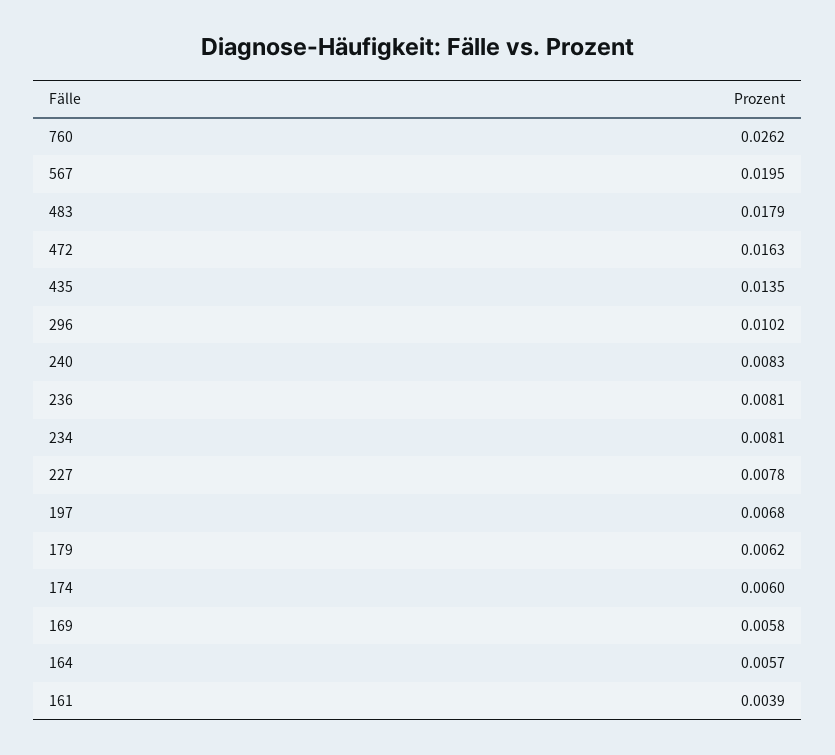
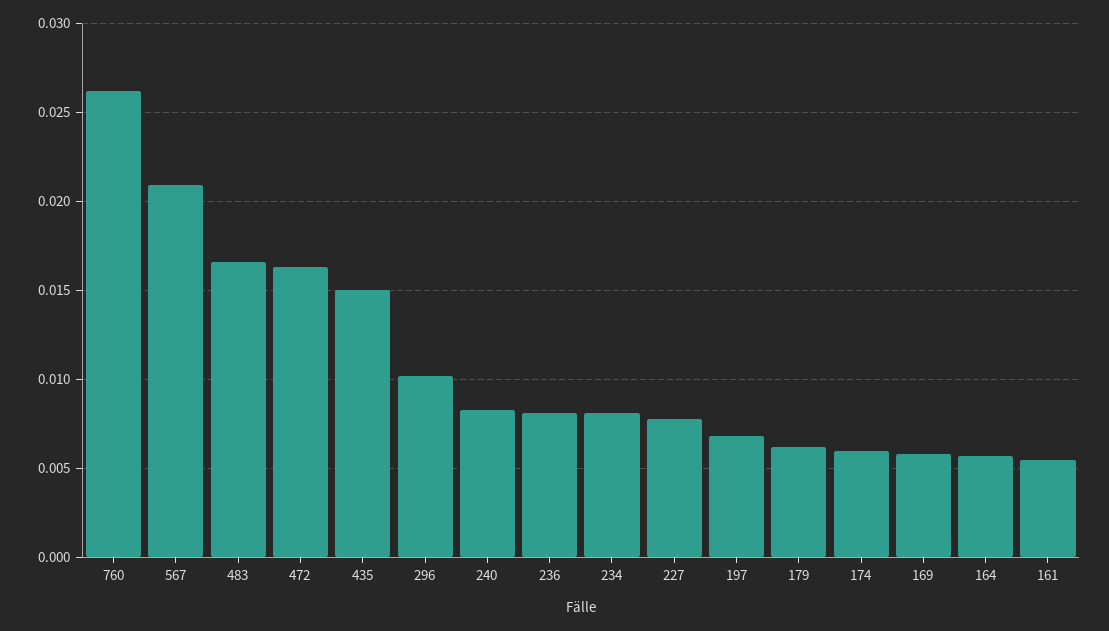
567: 0.0195 -> 0.021
483: 0.0179 -> 0.0165
435: 0.0135 -> 0.015
161: 0.0039 -> 0.0055

